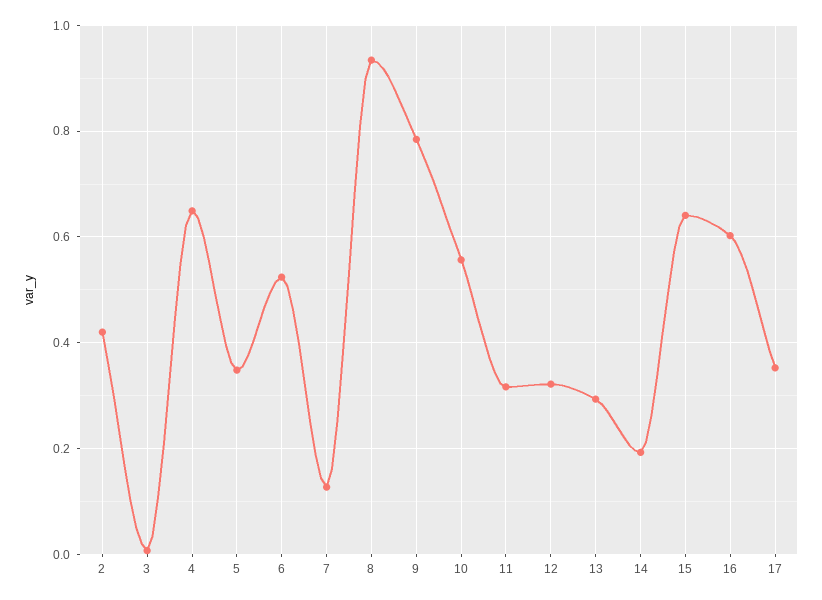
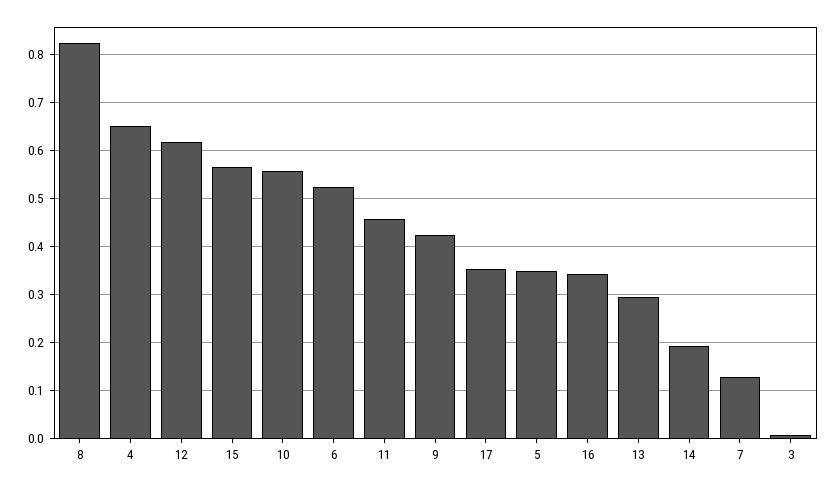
2: 0.42 -> none
8: 0.94 -> 0.82
9: 0.78 -> 0.42
11: 0.32 -> 0.46
12: 0.32 -> 0.62
15: 0.64 -> 0.56
16: 0.6 -> 0.34

